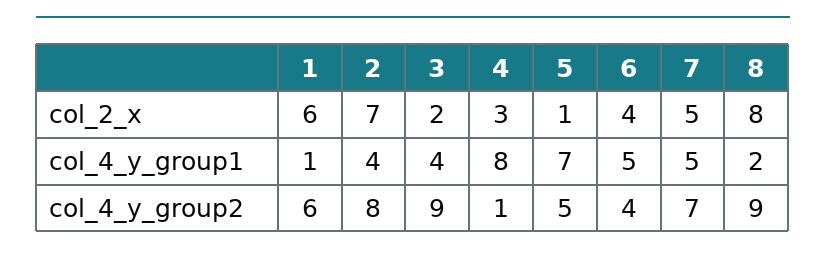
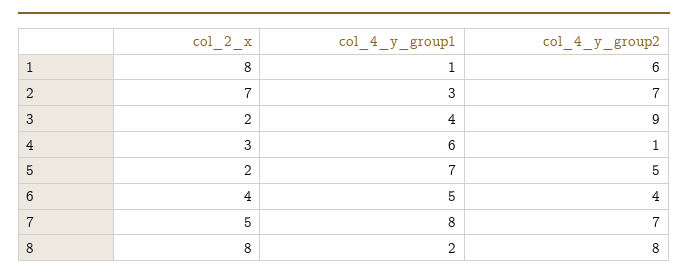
1, col_2_x: 6 -> 8
5, col_2_x: 1 -> 2
2, col_4_y_group1: 4 -> 3
4, col_4_y_group1: 8 -> 6
7, col_4_y_group1: 5 -> 8
2, col_4_y_group2: 8 -> 7
8, col_4_y_group2: 9 -> 8

